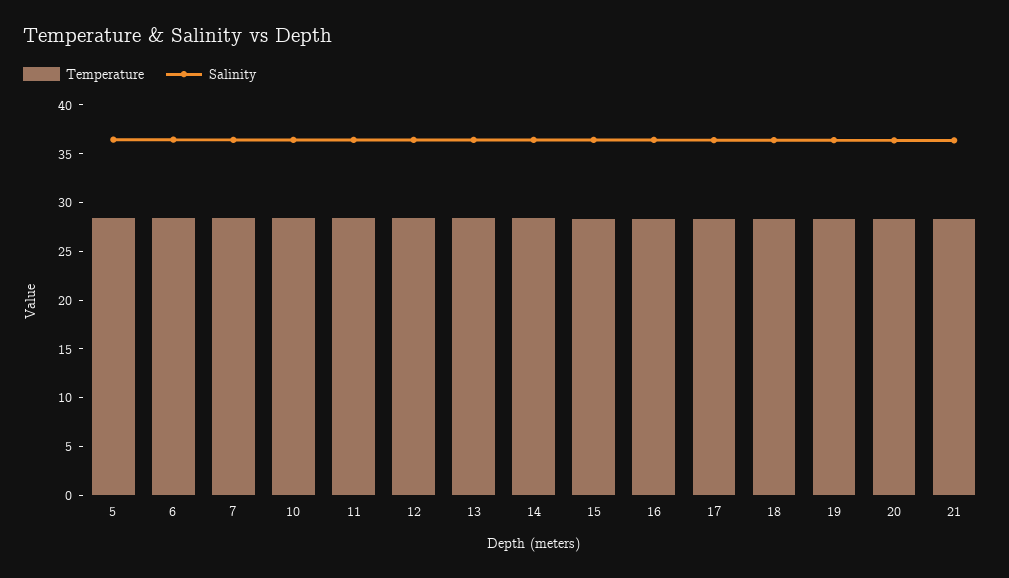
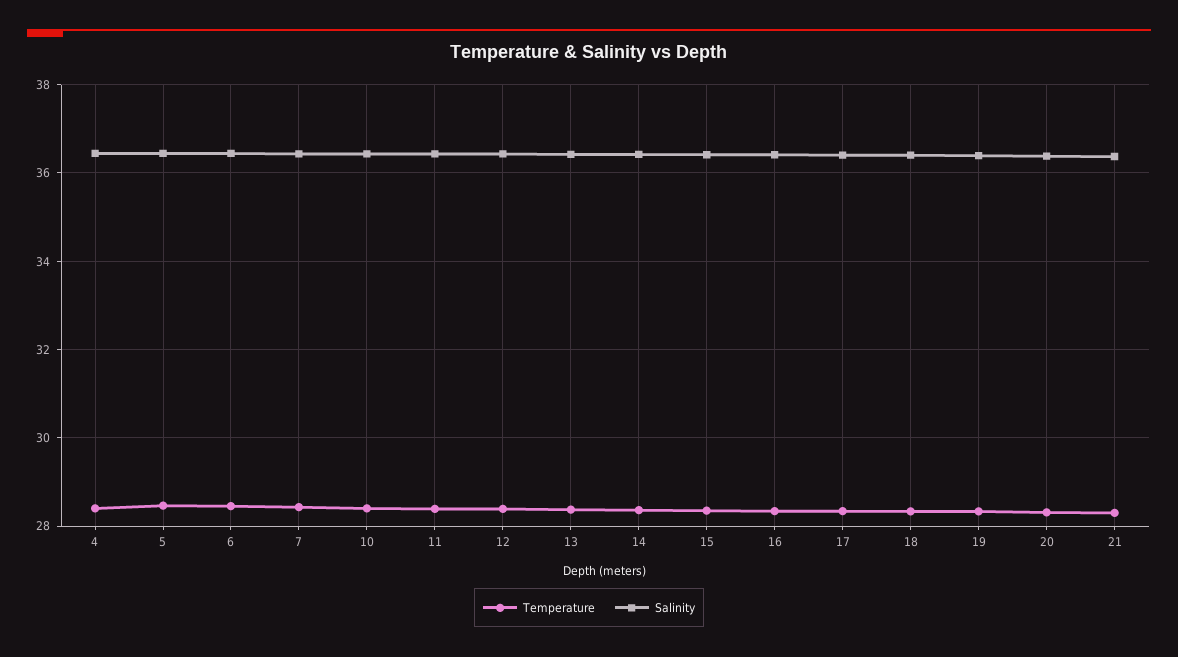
Temperature, 4: none -> 28.4
Salinity, 4: none -> 36.4

